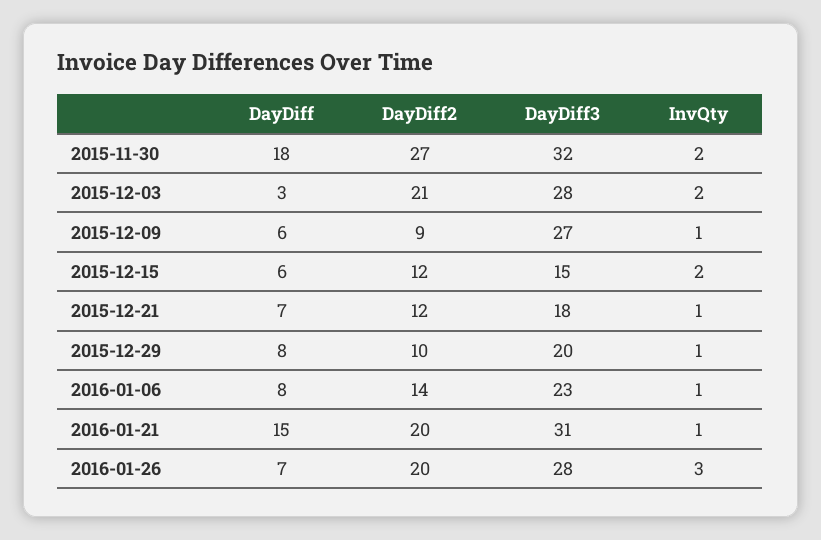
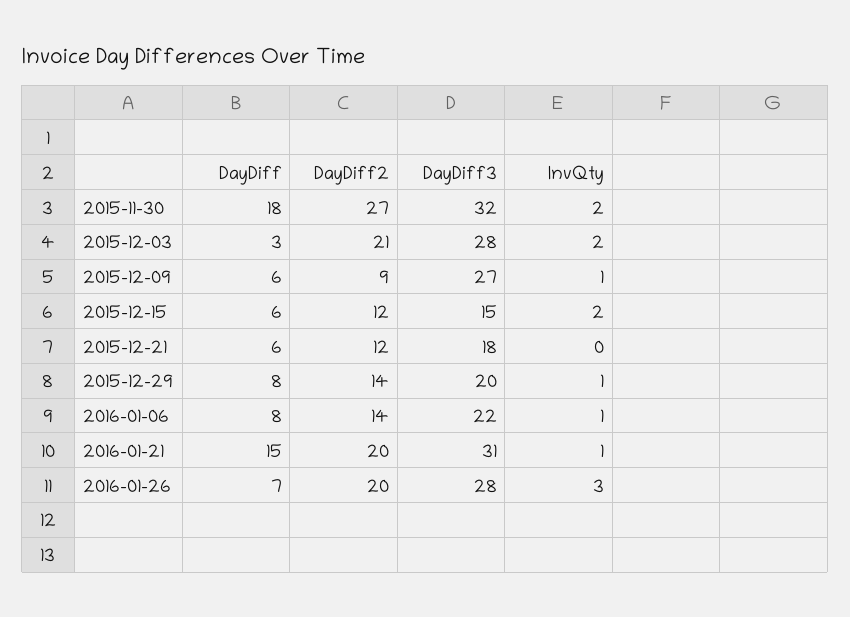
DayDiff, 2015-12-21: 7 -> 6
InvQty, 2015-12-21: 1 -> 0
DayDiff2, 2015-12-29: 10 -> 14
DayDiff3, 2016-01-06: 23 -> 22

